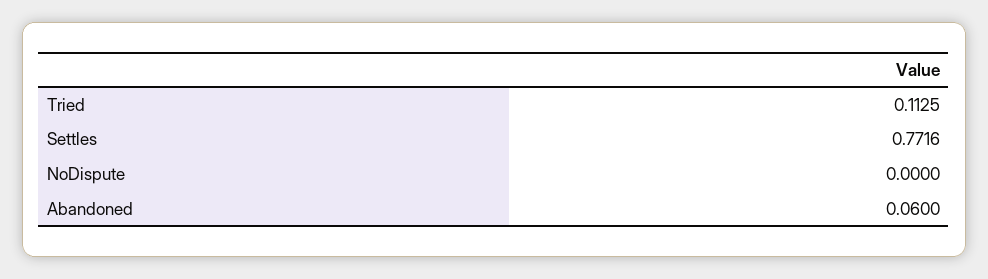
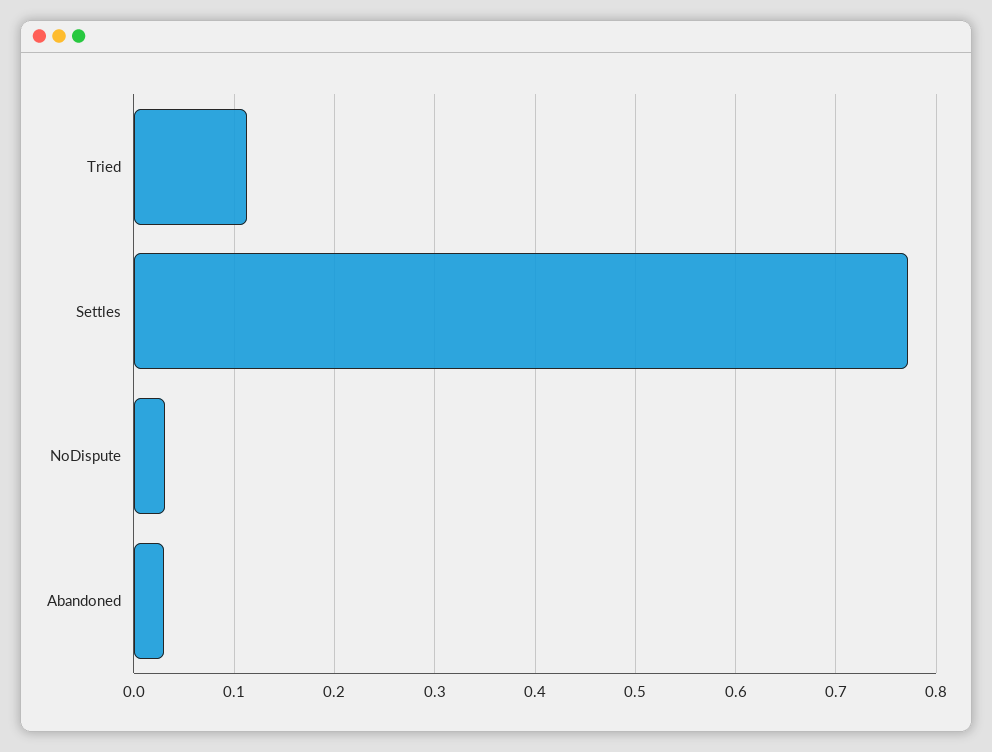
NoDispute: 0 -> 0.03
Abandoned: 0.06 -> 0.03

